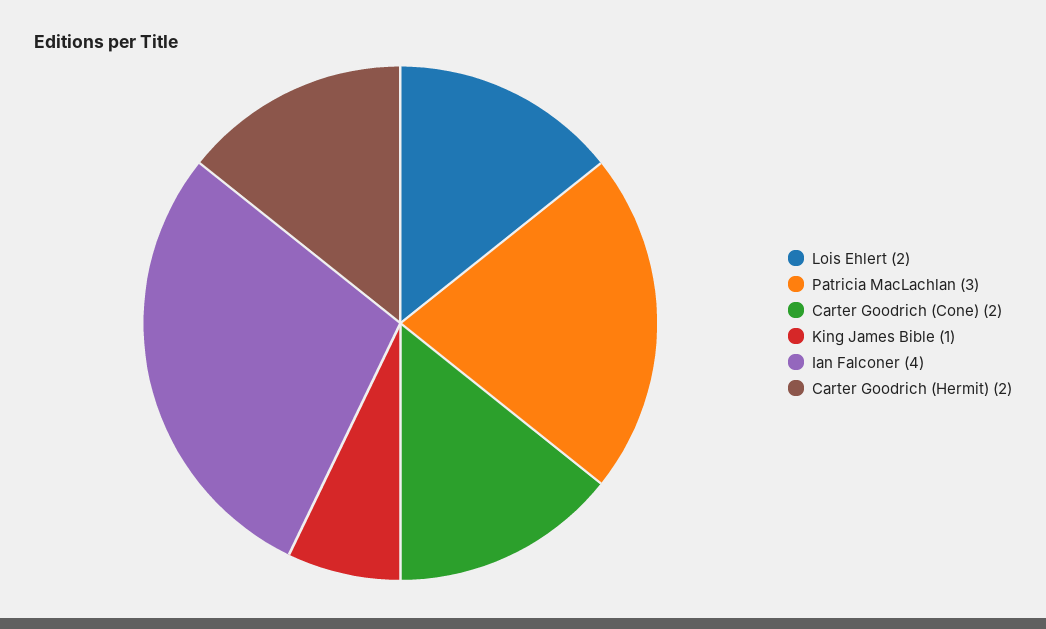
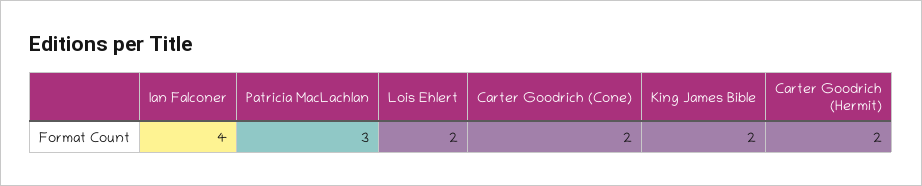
King James Bible: 1 -> 2

